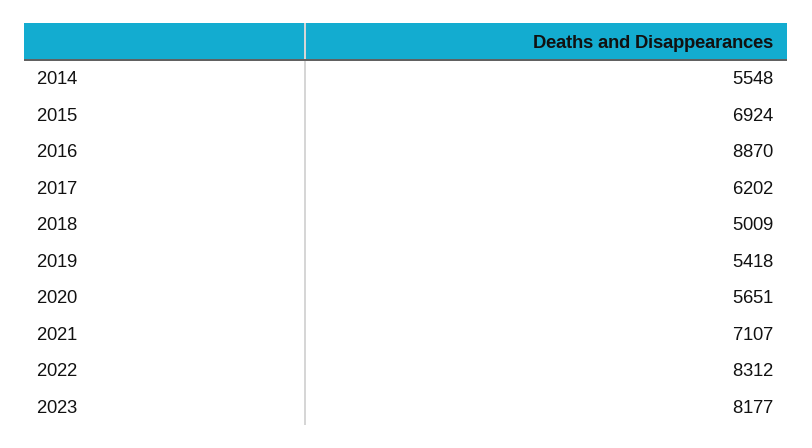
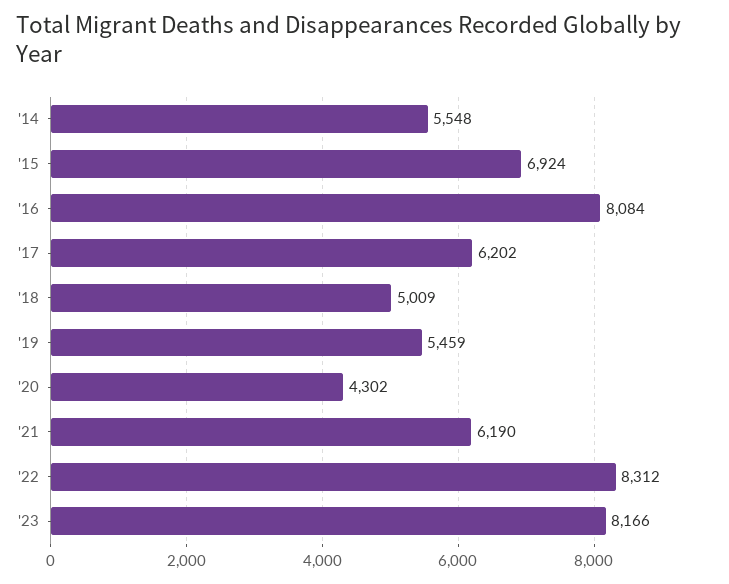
2016: 8870 -> 8084
2019: 5418 -> 5459
2020: 5651 -> 4302
2021: 7107 -> 6190
2023: 8177 -> 8166

